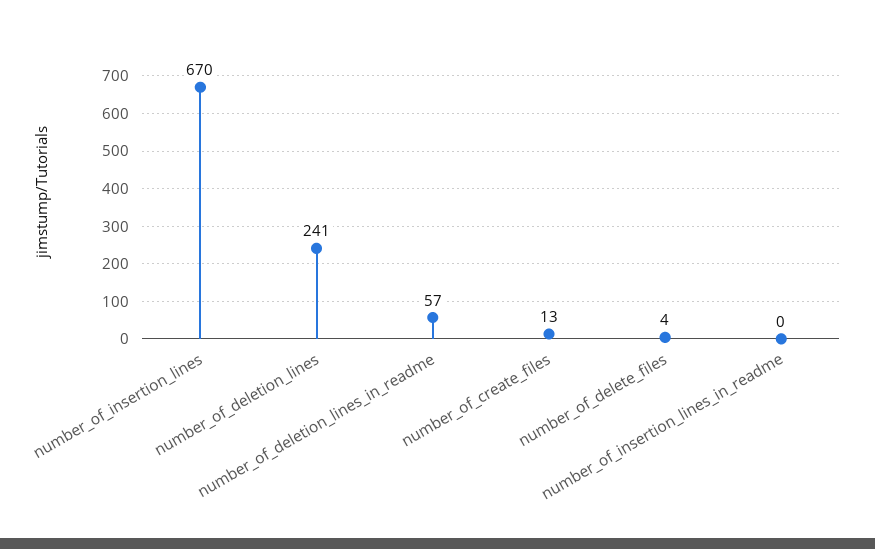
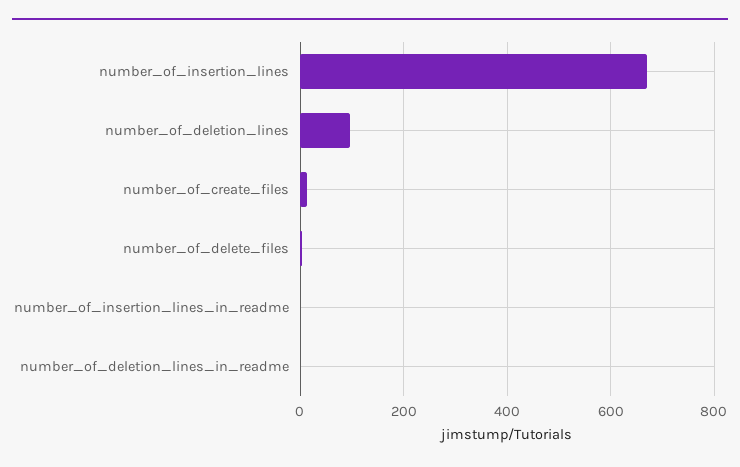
number_of_deletion_lines: 241 -> 100
number_of_deletion_lines_in_readme: 57 -> 0

